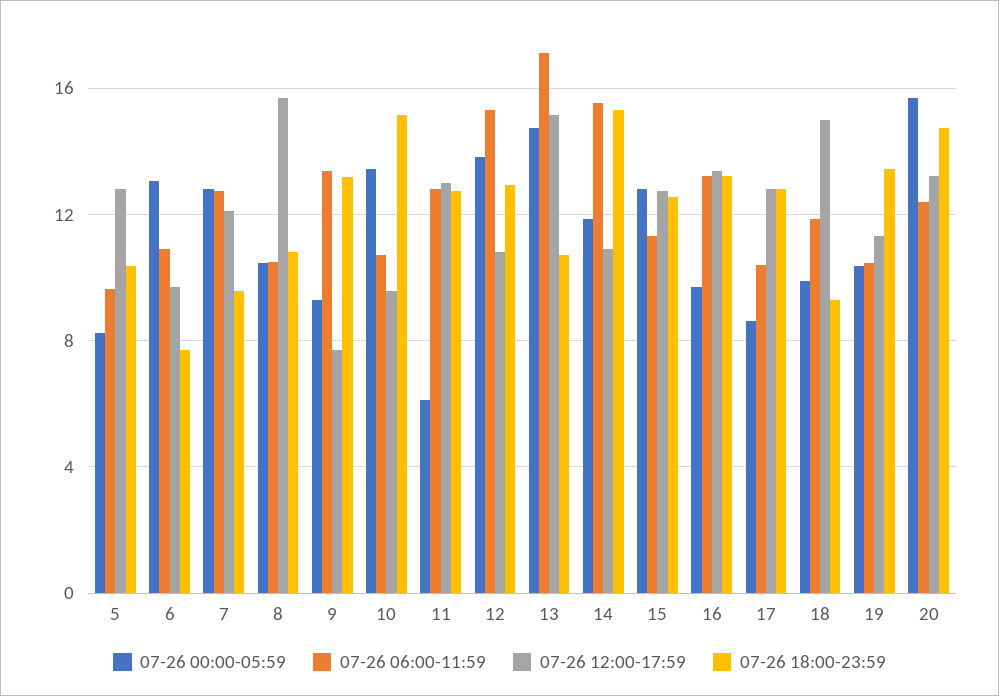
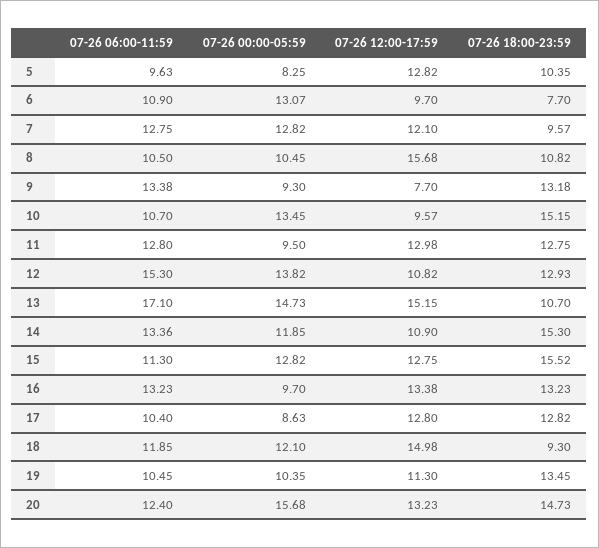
07-26 00:00-05:59, 11: 6 -> 9.5
07-26 06:00-11:59, 14: 15.5 -> 13.36
07-26 18:00-23:59, 15: 12.5 -> 15.52
07-26 00:00-05:59, 18: 10 -> 12.1

